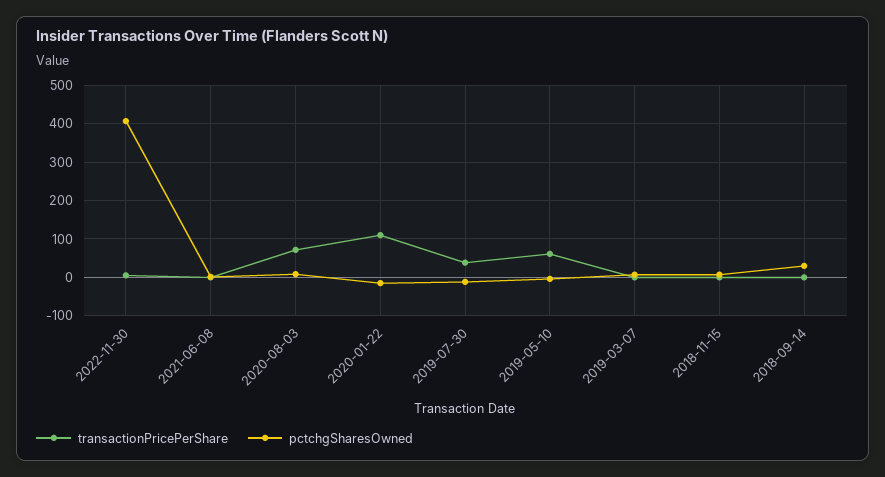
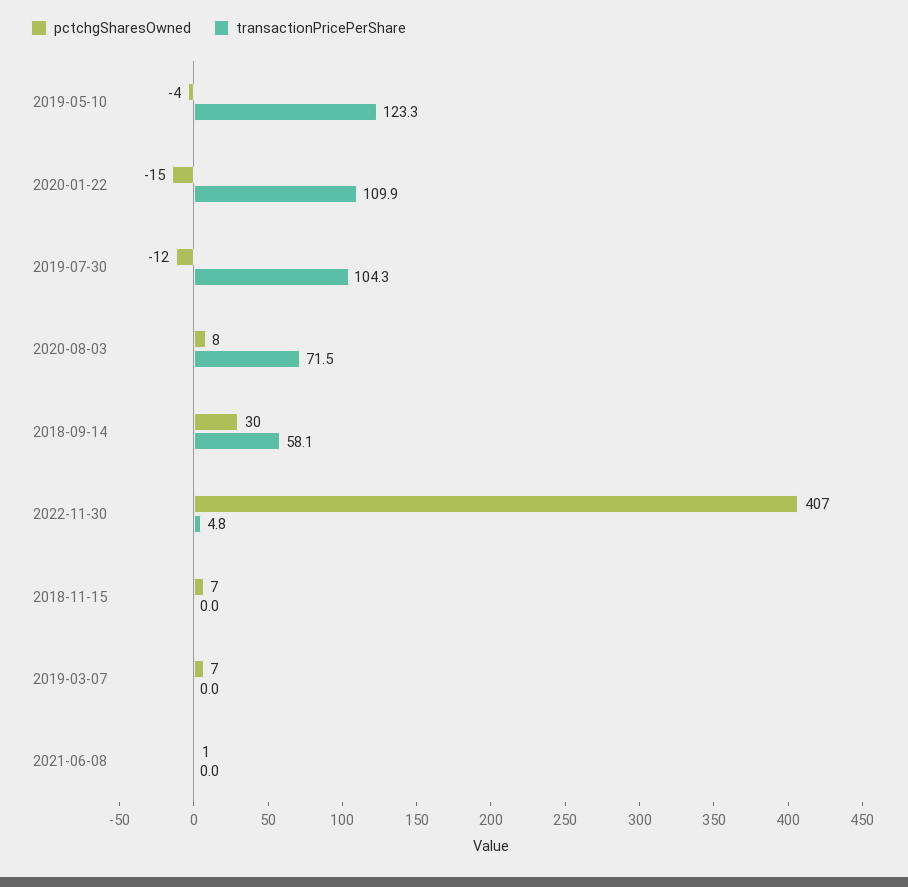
transactionPricePerShare, 2019-07-30: 40 -> 104.3
transactionPricePerShare, 2019-05-10: 60 -> 123.3
transactionPricePerShare, 2018-09-14: 0 -> 58.1

